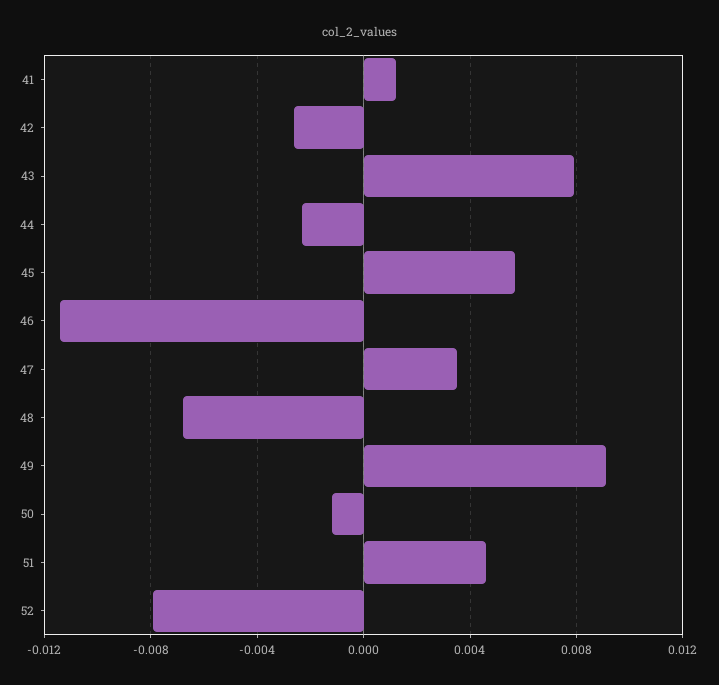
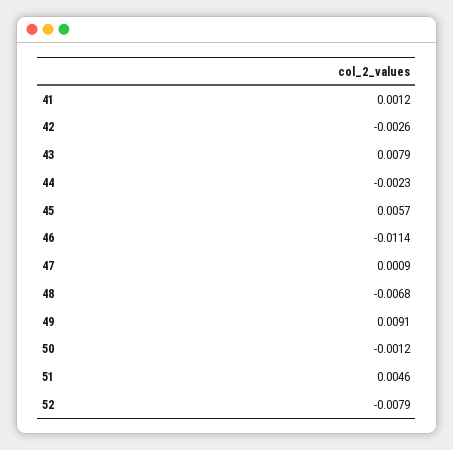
47: 0.0035 -> 0.0009

